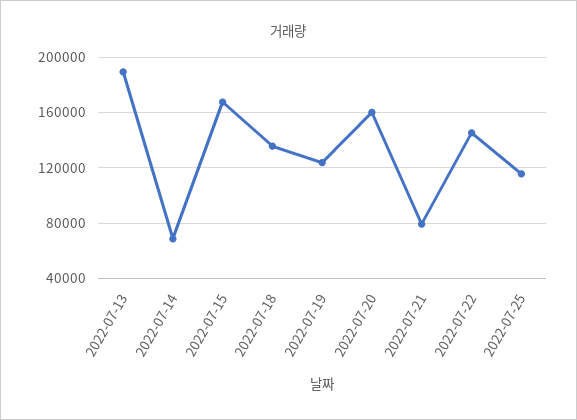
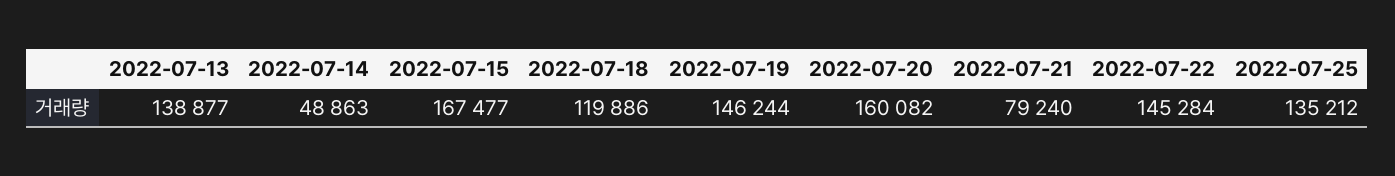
2022-07-13: 190000 -> 138877
2022-07-14: 70000 -> 48863
2022-07-18: 135000 -> 119886
2022-07-19: 125000 -> 146244
2022-07-25: 115000 -> 135212

